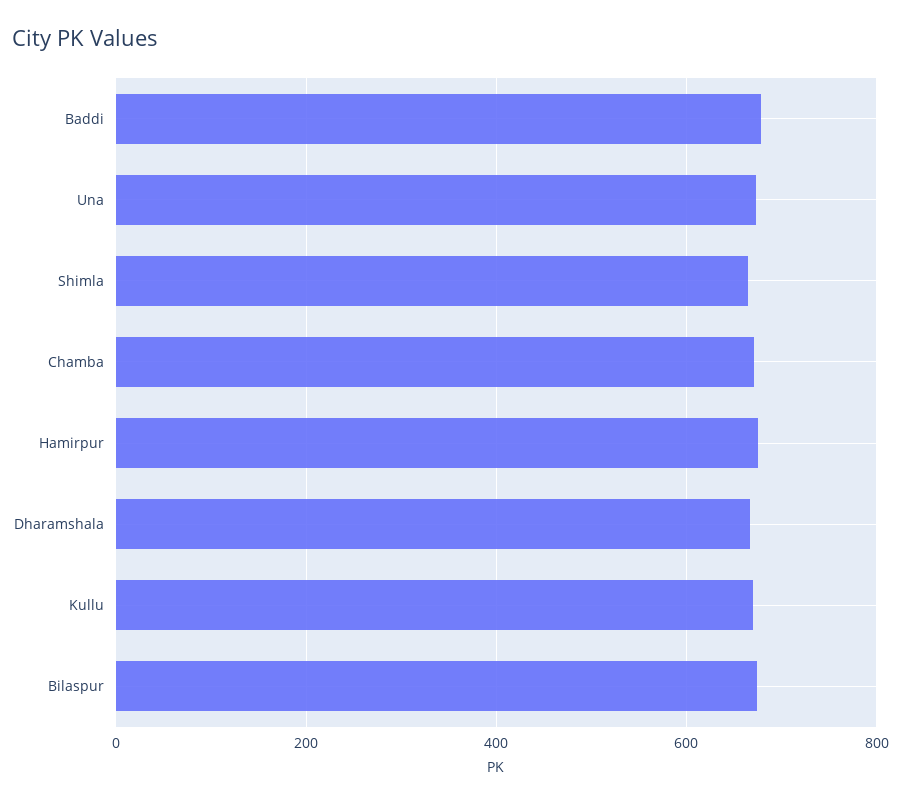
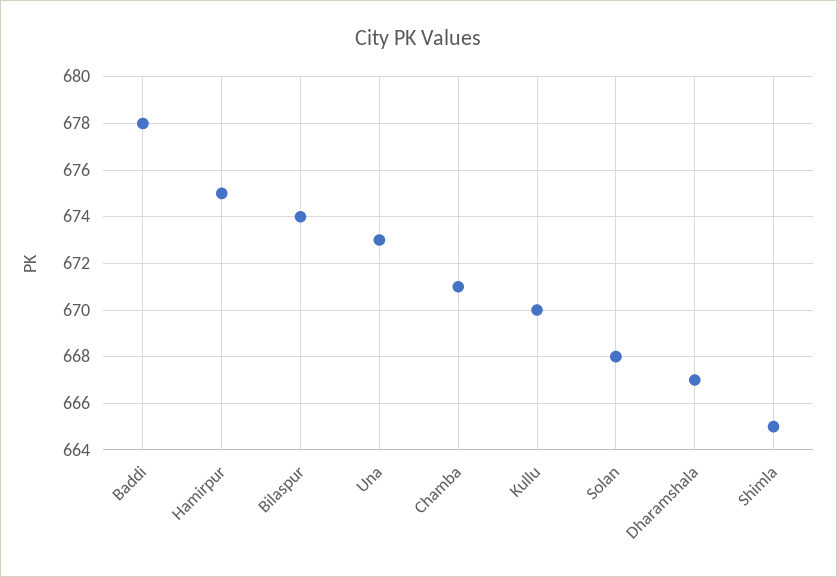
Solan: none -> 668

